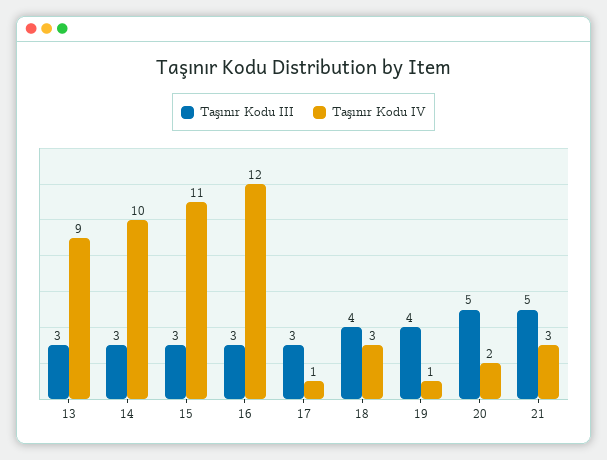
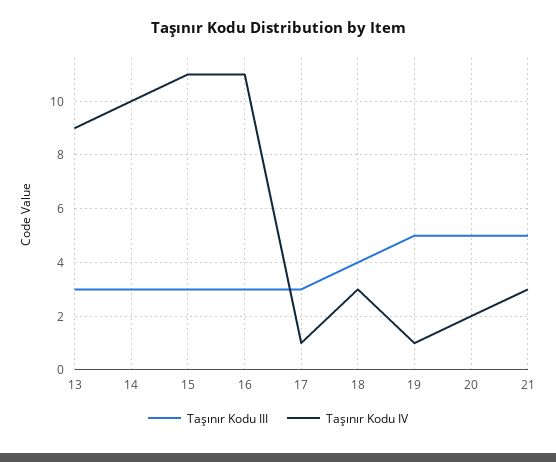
Taşınır Kodu IV, 16: 12 -> 11
Taşınır Kodu III, 19: 4 -> 5

